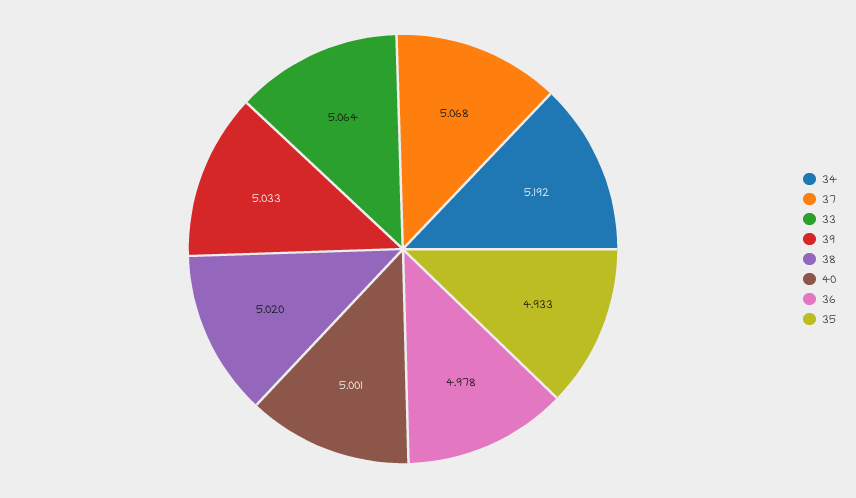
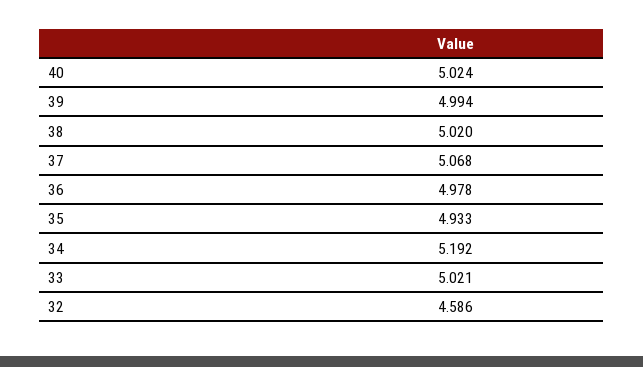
33: 5.064 -> 5.021
39: 5.033 -> 4.994
40: 5.001 -> 5.024
32: none -> 4.586

